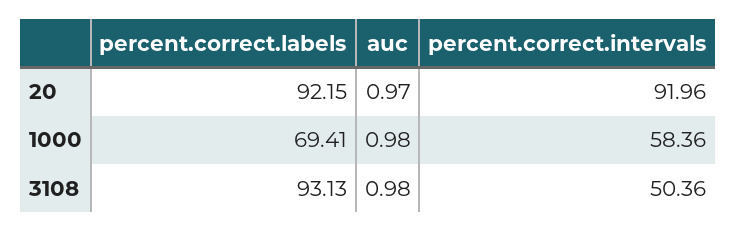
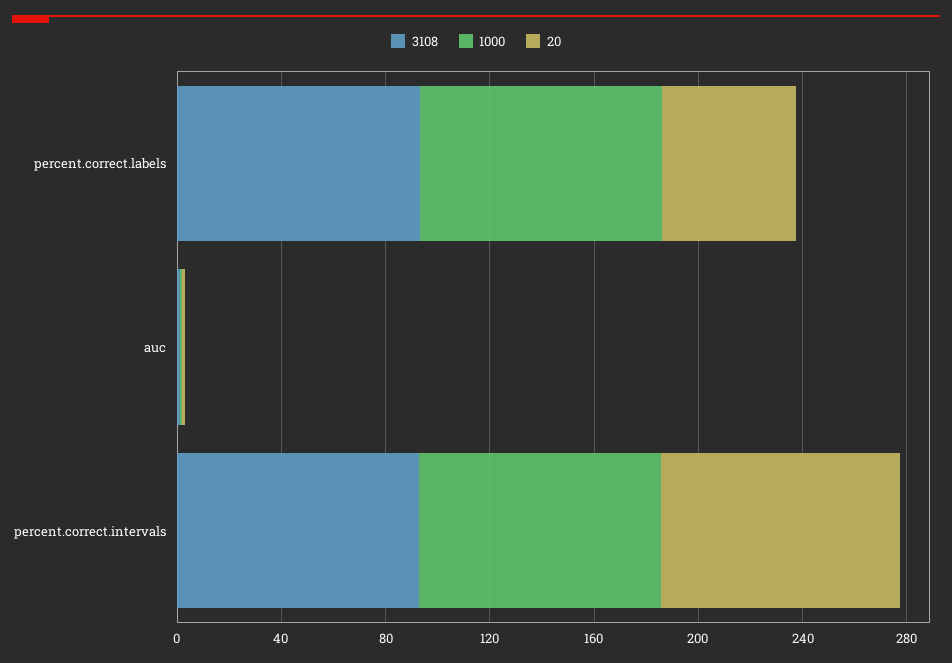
20, percent.correct.labels: 92.15 -> 50
1000, percent.correct.labels: 69.41 -> 90
1000, percent.correct.intervals: 58.36 -> 90
3108, percent.correct.intervals: 50.36 -> 90

